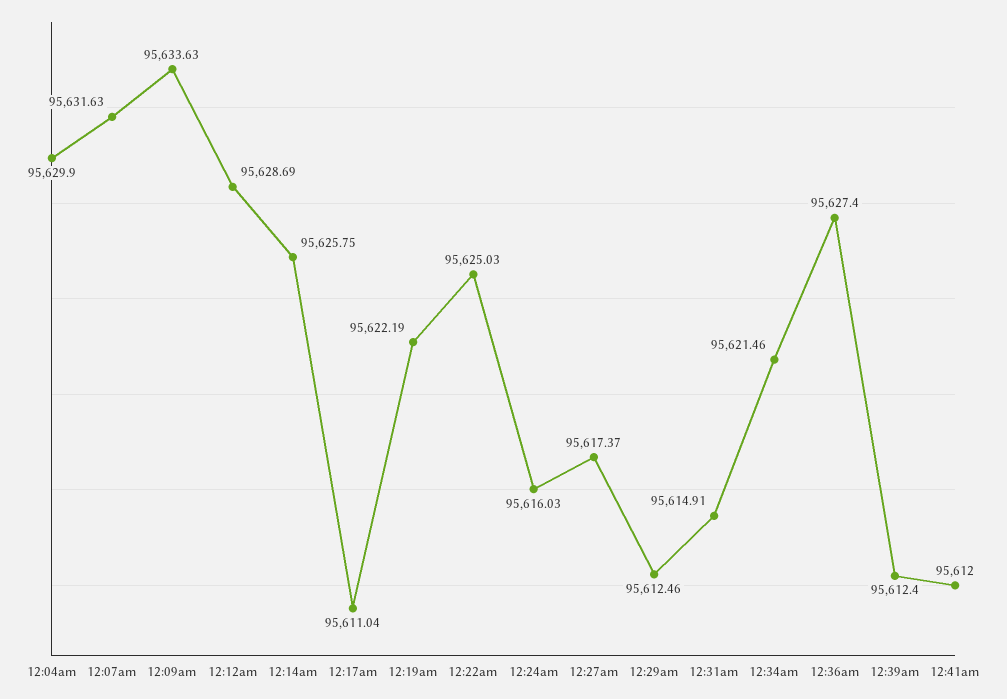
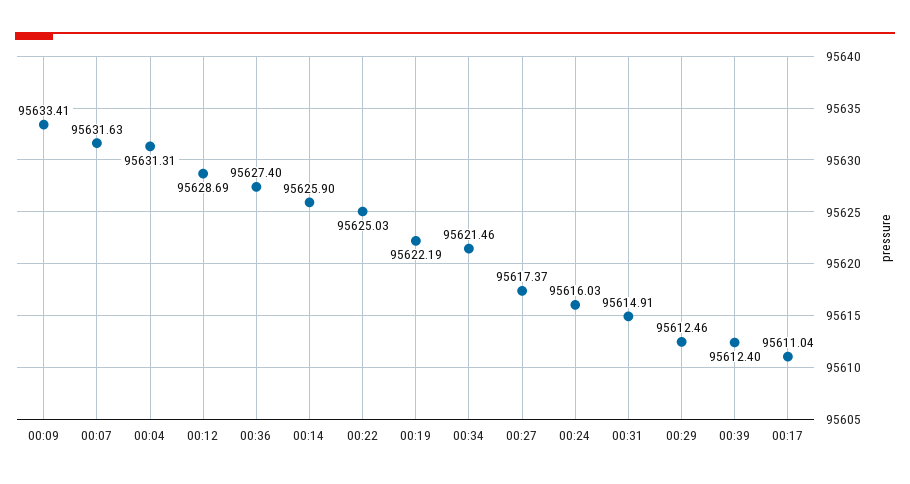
12:04am: 95629.9 -> 95631.31
12:09am: 95633.63 -> 95633.41
12:14am: 95625.75 -> 95625.9
12:41am: 95612 -> none

